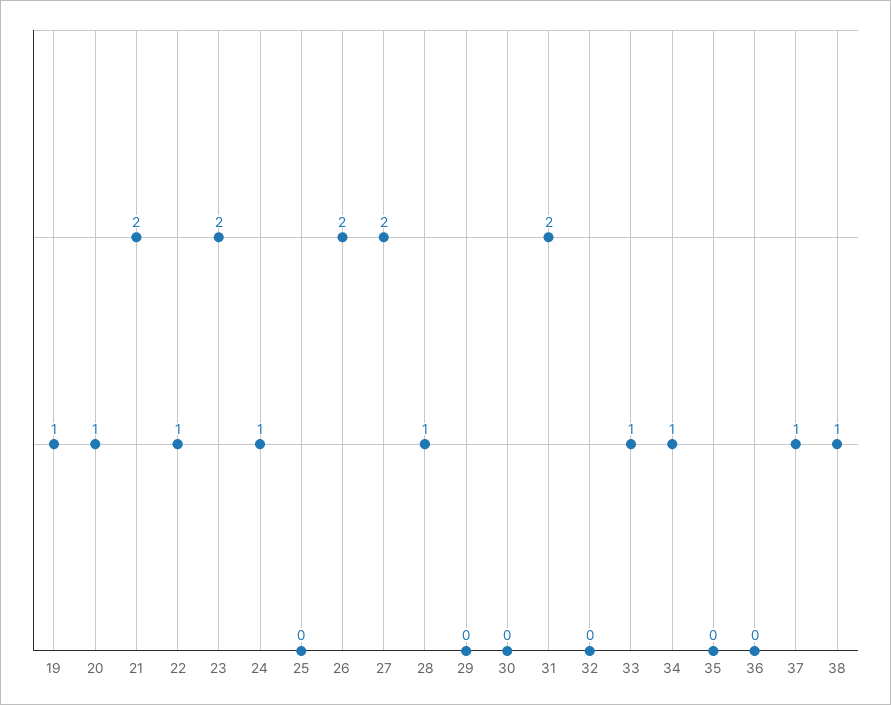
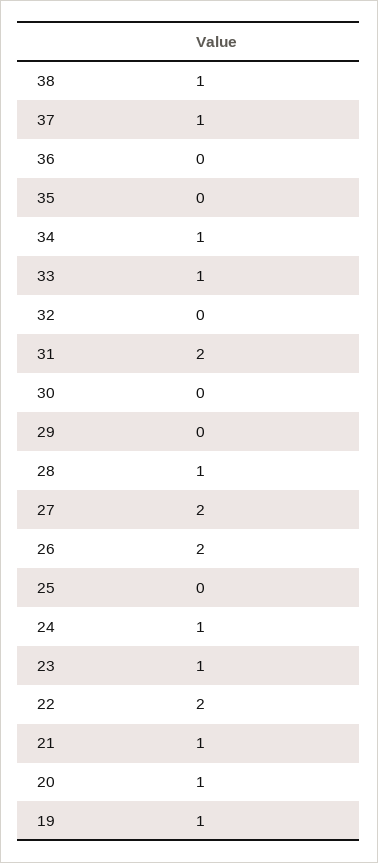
21: 2 -> 1
22: 1 -> 2
23: 2 -> 1

